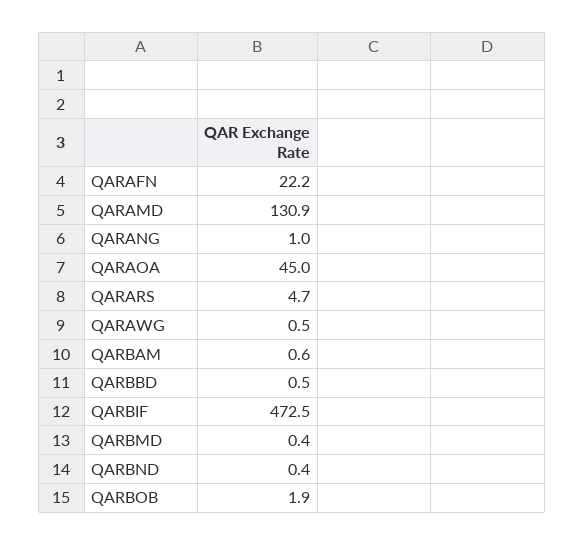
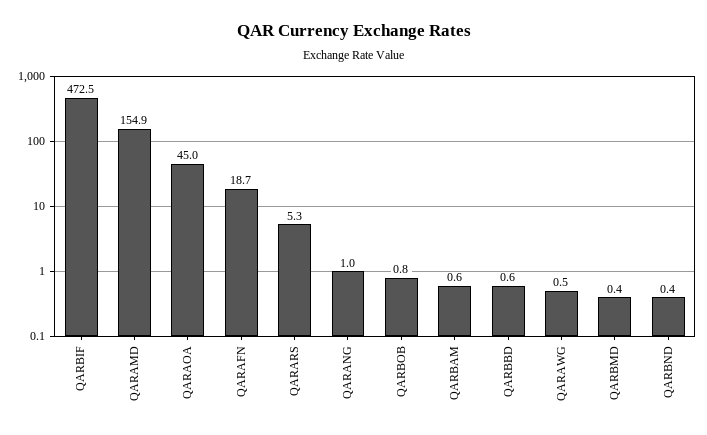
QARAFN: 22.2 -> 18.7
QARAMD: 130.9 -> 154.9
QARARS: 4.7 -> 5.3
QARBBD: 0.5 -> 0.6
QARBOB: 1.9 -> 0.8

